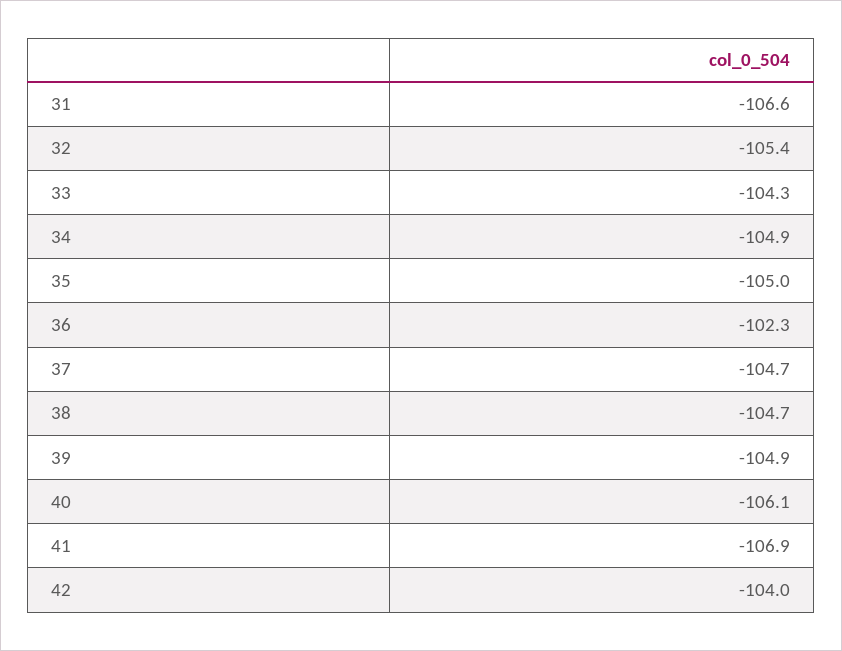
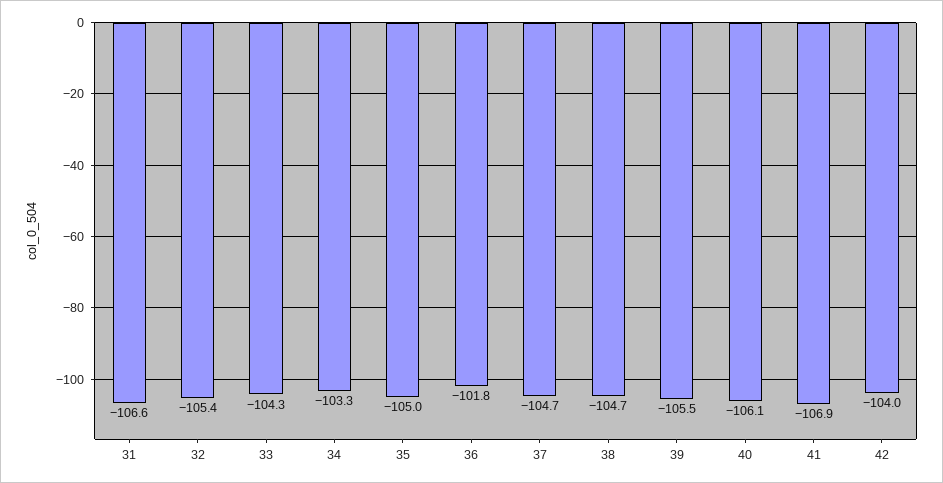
34: -104.9 -> -103.3
36: -102.3 -> -101.8
39: -104.9 -> -105.5

